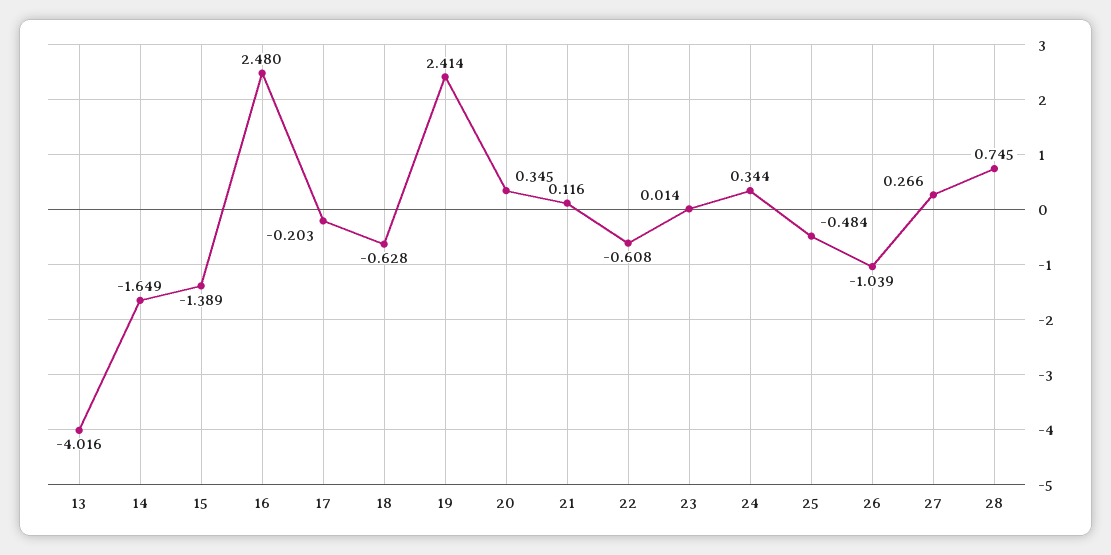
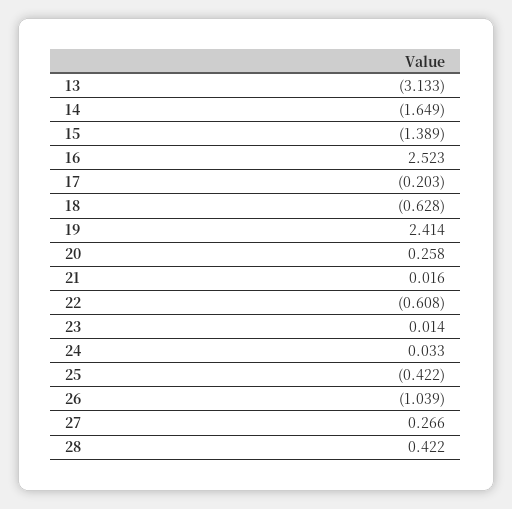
13: -4.016 -> -3.133
16: 2.48 -> 2.523
20: 0.345 -> 0.258
21: 0.116 -> 0.016
24: 0.344 -> 0.033
25: -0.484 -> -0.422
28: 0.745 -> 0.422

